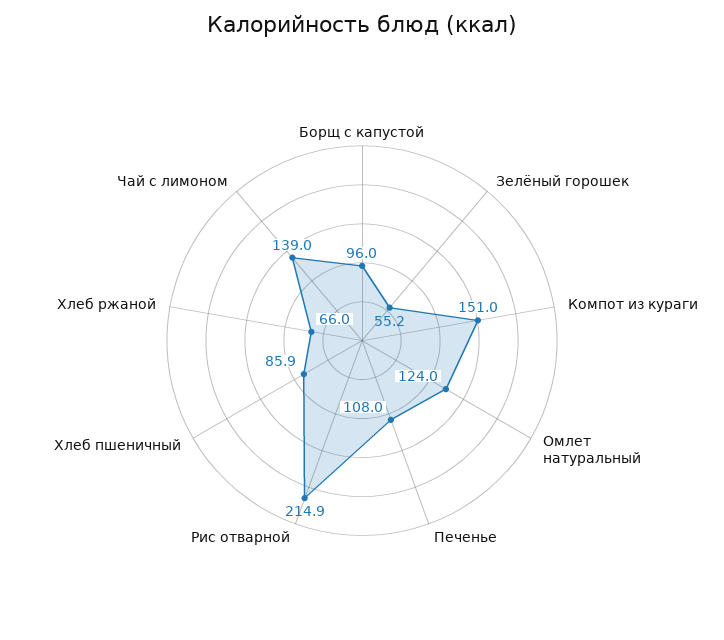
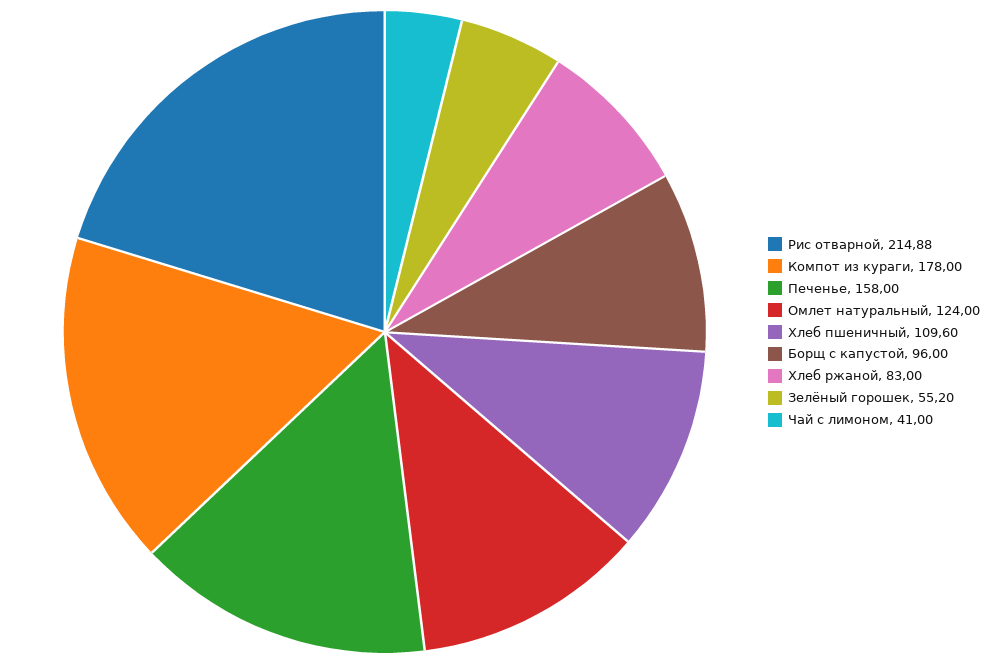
Компот из кураги: 151 -> 178
Печенье: 108 -> 158
Хлеб пшеничный: 85.9 -> 109.6
Хлеб ржаной: 66 -> 83
Чай с лимоном: 139 -> 41

